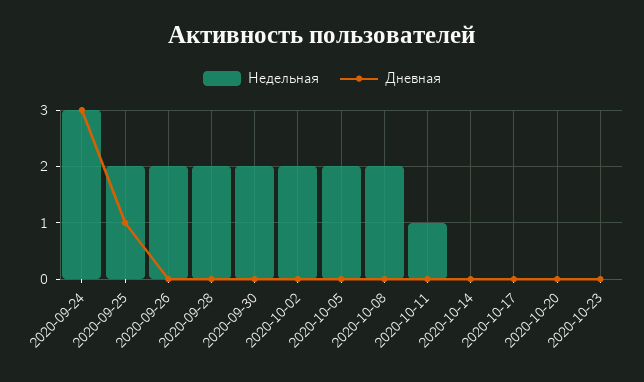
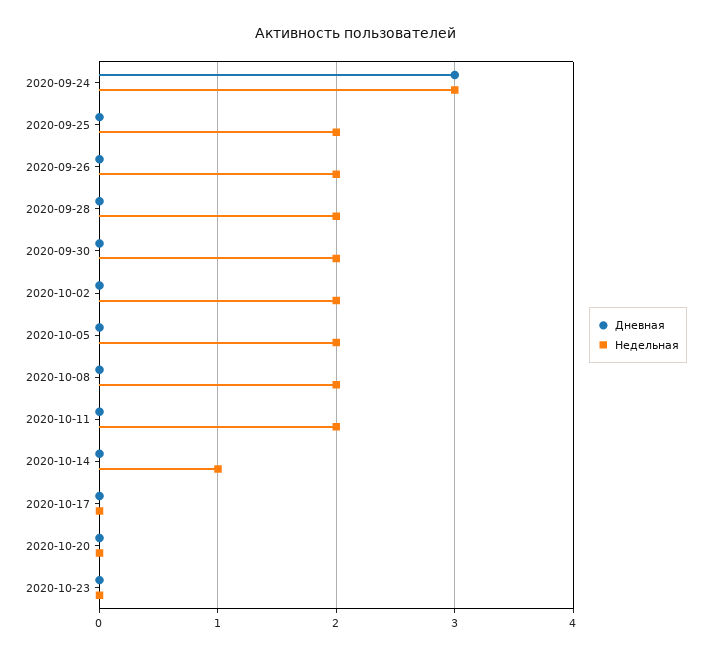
Дневная, 2020-09-25: 1 -> 0
Недельная, 2020-10-11: 1 -> 2
Недельная, 2020-10-14: 0 -> 1

